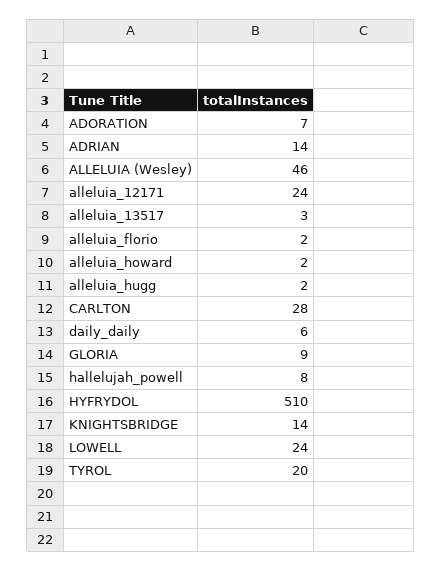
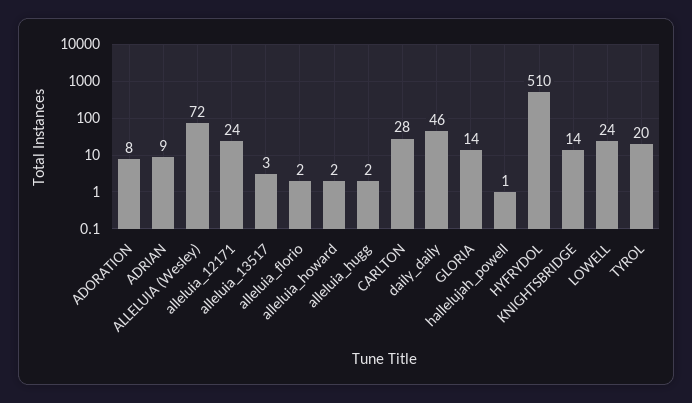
ADORATION: 7 -> 8
ADRIAN: 14 -> 9
ALLELUIA (Wesley): 46 -> 72
daily_daily: 6 -> 46
GLORIA: 9 -> 14
hallelujah_powell: 8 -> 1

